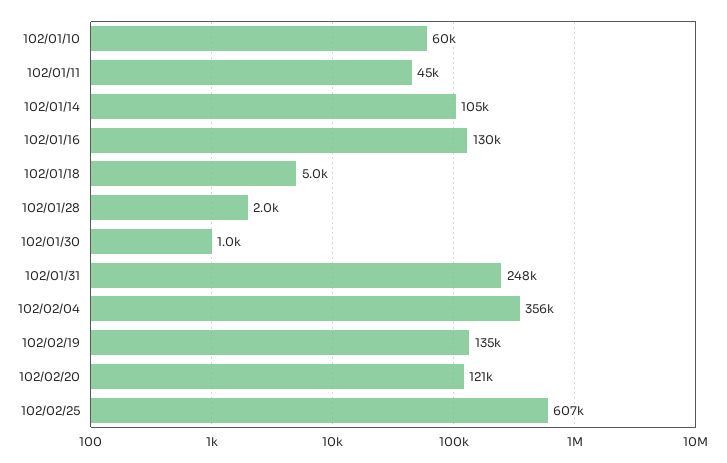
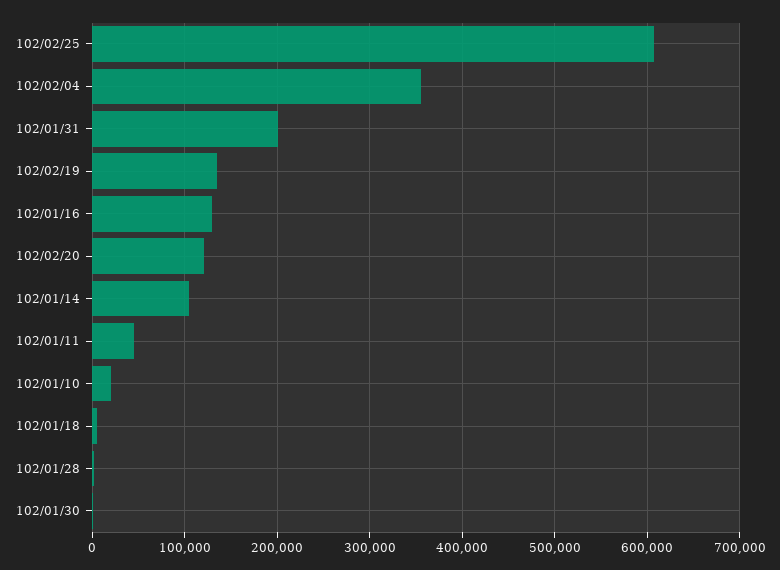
102/01/10: 60000 -> 20000
102/01/31: 248000 -> 200000

